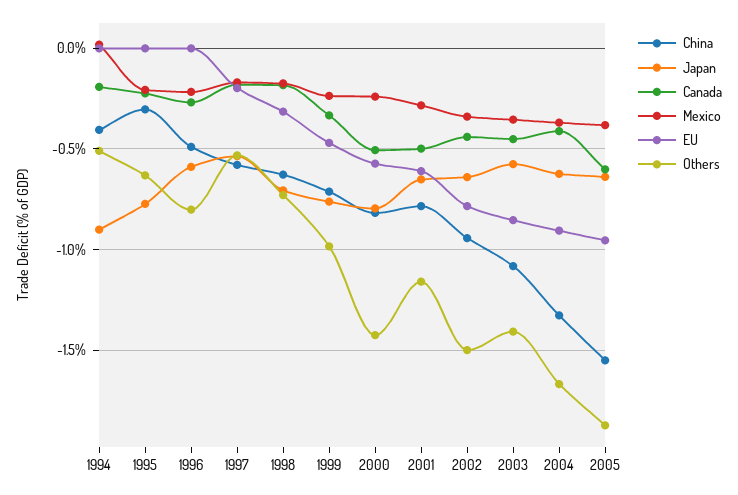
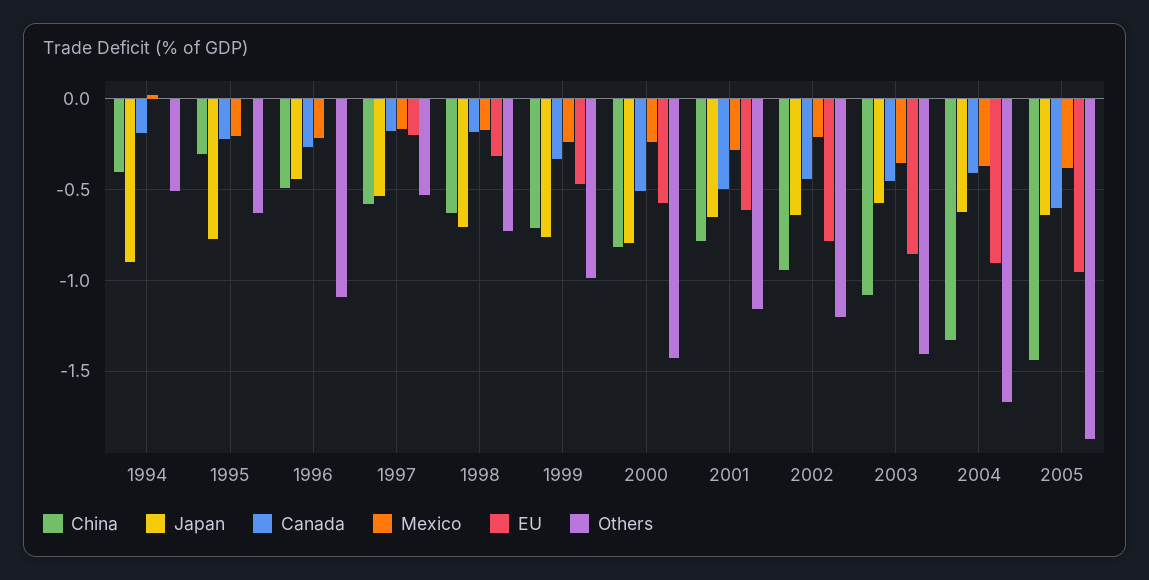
Japan, 1996: -0.6 -> -0.45
Others, 1996: -0.8 -> -1.1
Mexico, 2002: -0.35 -> -0.2
Others, 2002: -1.5 -> -1.2
China, 2005: -1.55 -> -1.45

